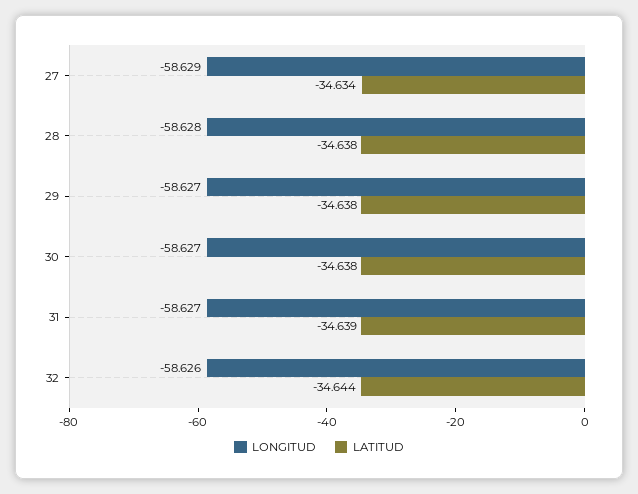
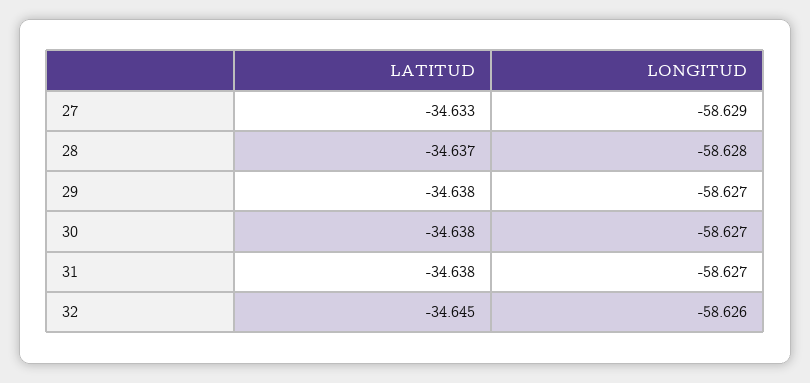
LATITUD, 27: -34.634 -> -34.633
LATITUD, 28: -34.638 -> -34.637
LATITUD, 31: -34.639 -> -34.638
LATITUD, 32: -34.644 -> -34.645

